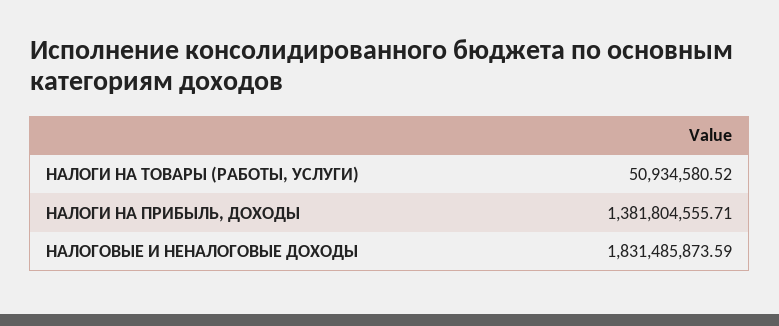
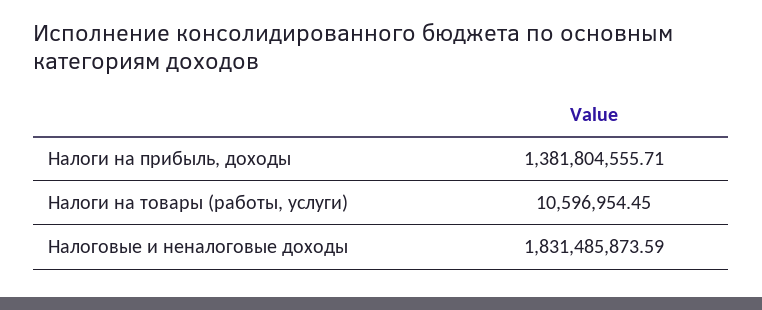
НАЛОГИ НА ТОВАРЫ (РАБОТЫ, УСЛУГИ): 50934580.52 -> 10596954.45

